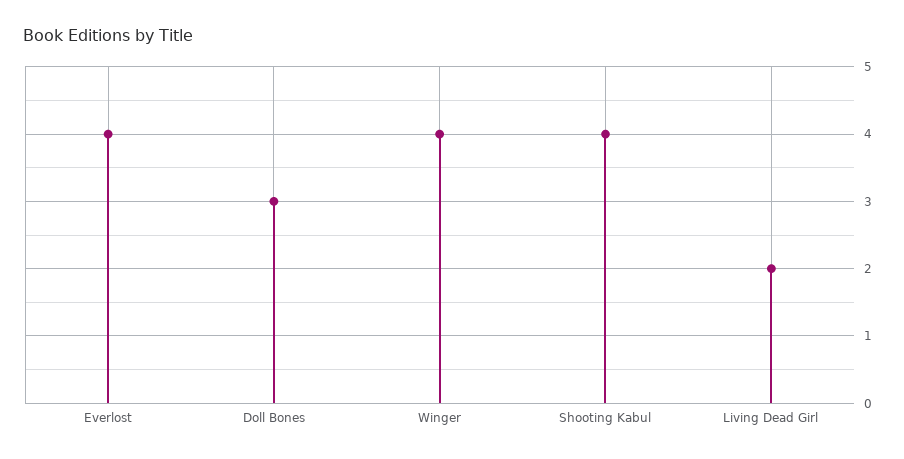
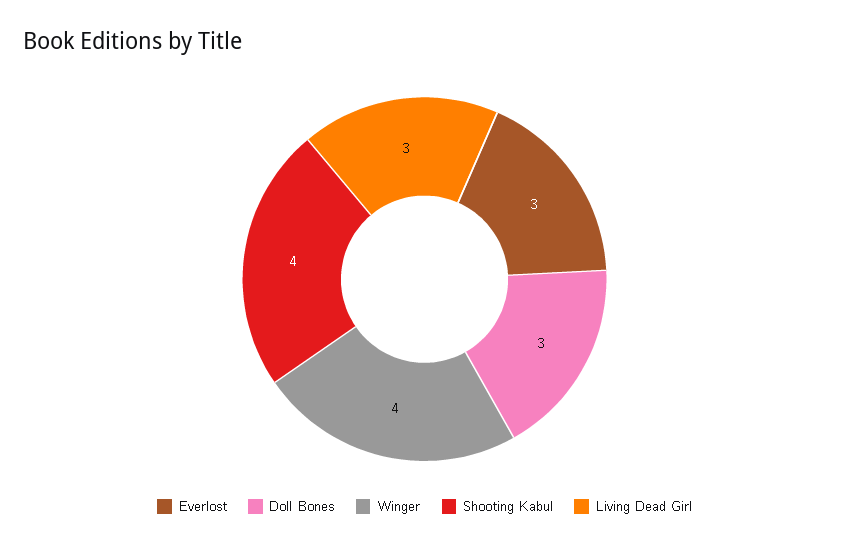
Everlost: 4 -> 3
Living Dead Girl: 2 -> 3

